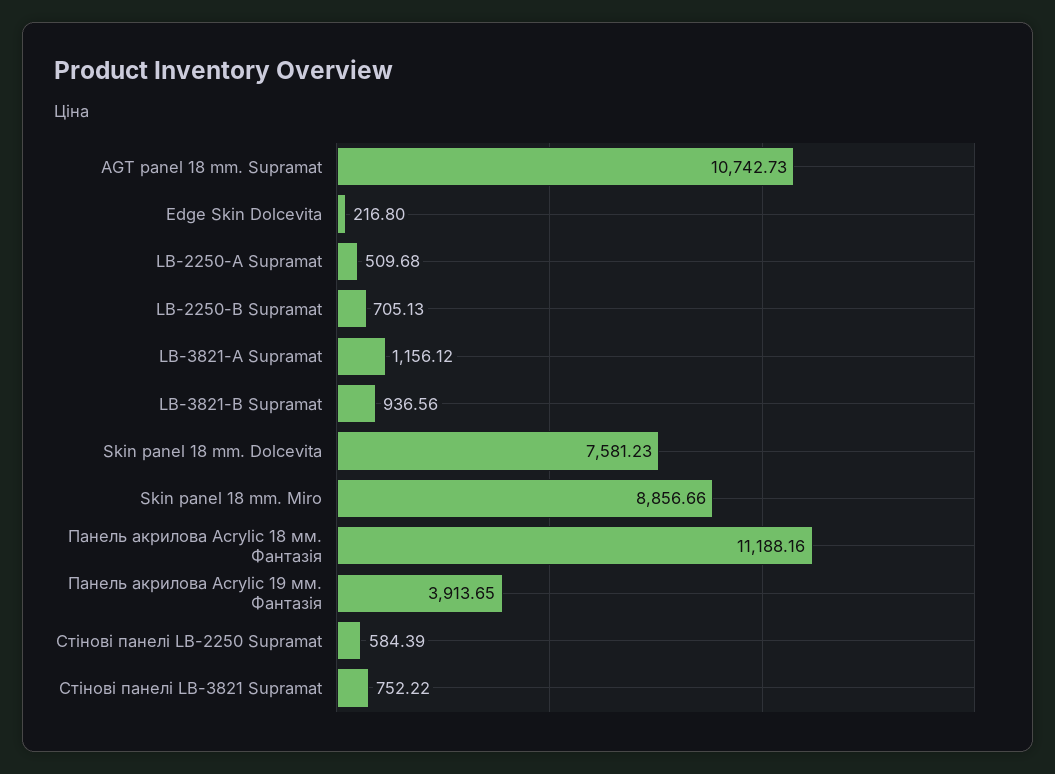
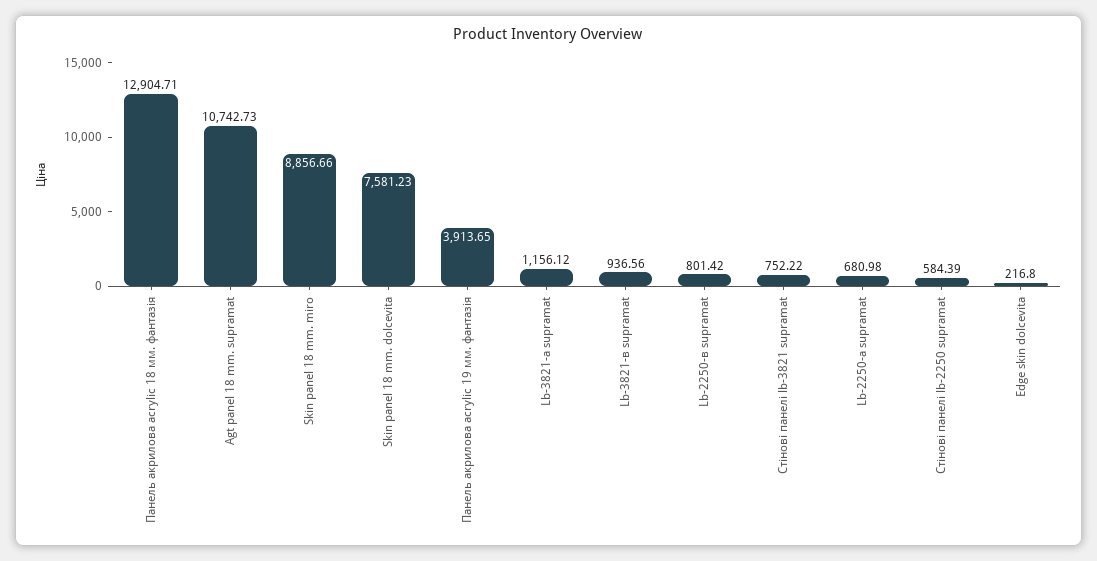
LB-2250-А Supramat: 509.68 -> 680.98
LB-2250-В Supramat: 705.13 -> 801.42
Панель акрилова Acrylic 18 мм. Фантазія: 11188.16 -> 12904.71

